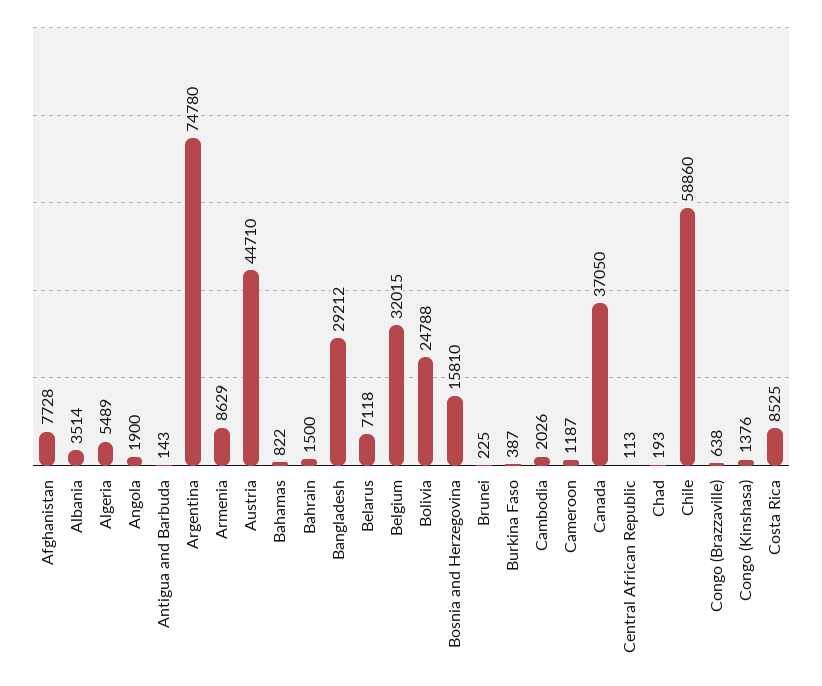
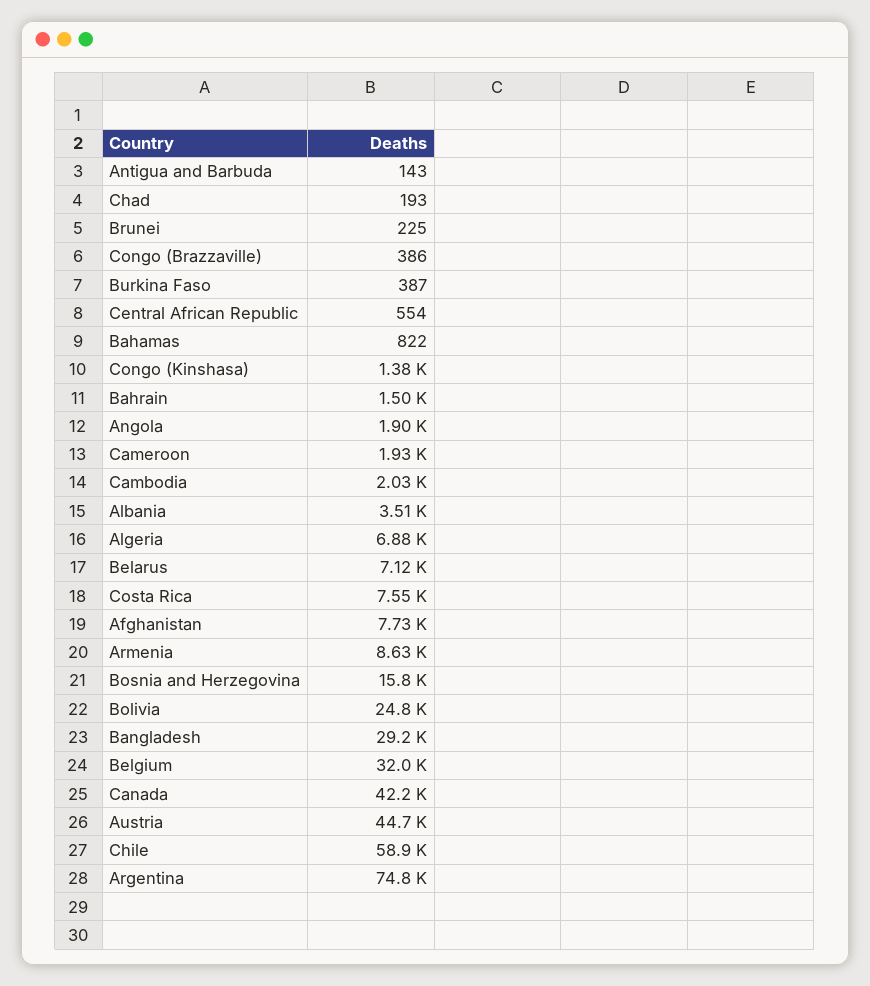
Algeria: 5489 -> 6880
Cameroon: 1187 -> 1930
Canada: 37050 -> 42200
Central African Republic: 113 -> 554
Congo (Brazzaville): 638 -> 386
Costa Rica: 8525 -> 7550

